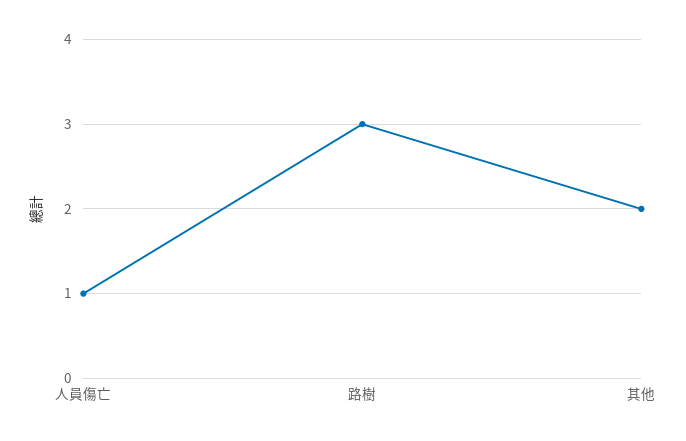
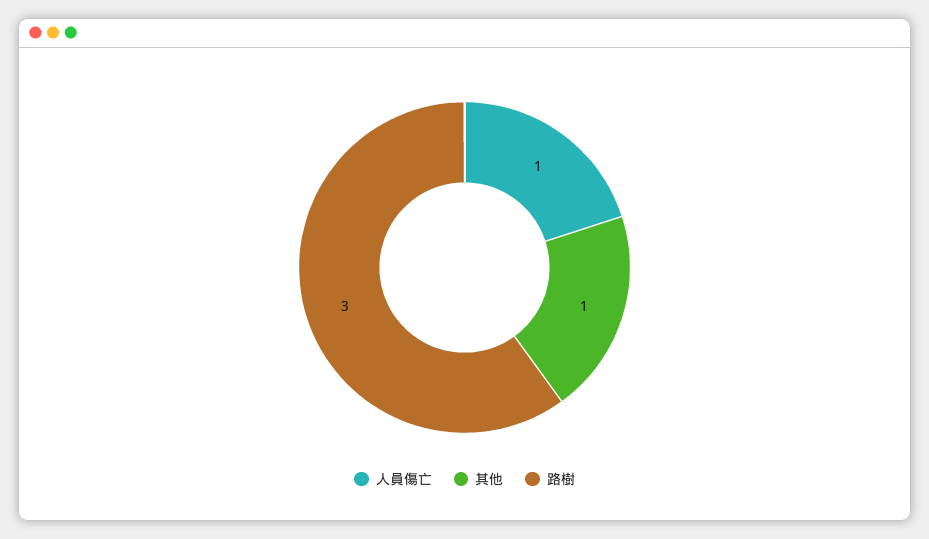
其他: 2 -> 1

